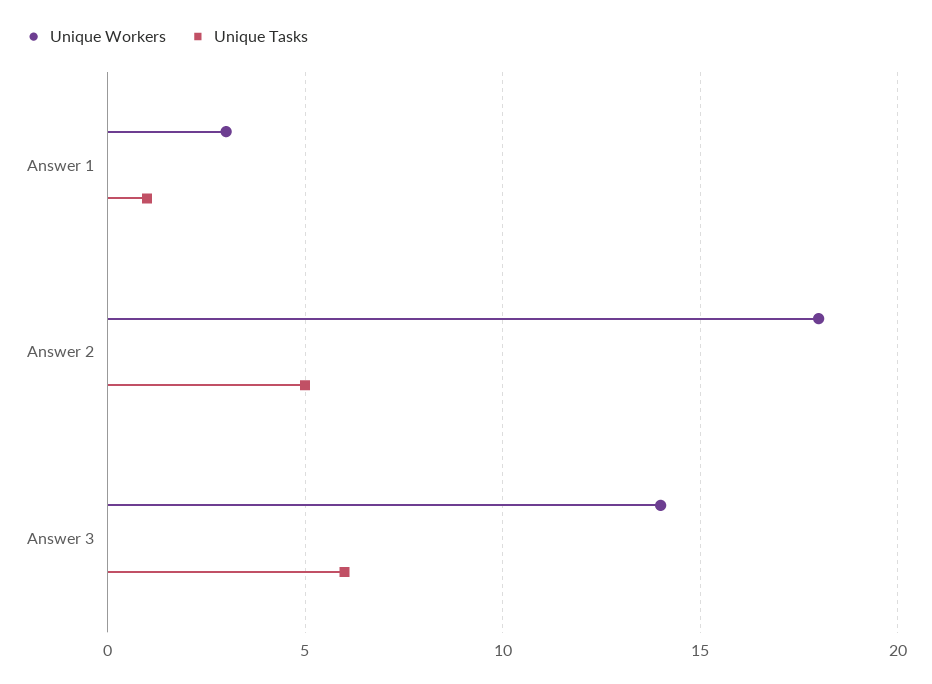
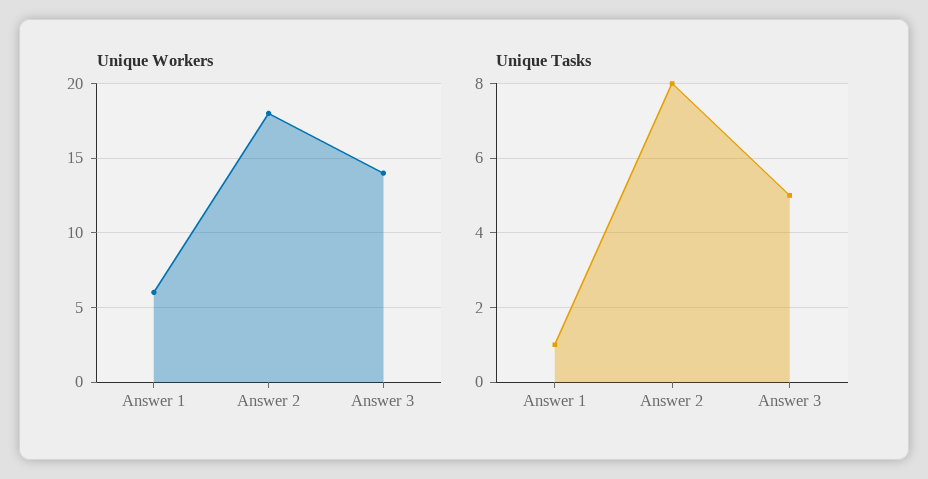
Unique Workers, Answer 1: 3 -> 6
Unique Tasks, Answer 2: 5 -> 8
Unique Tasks, Answer 3: 6 -> 5

